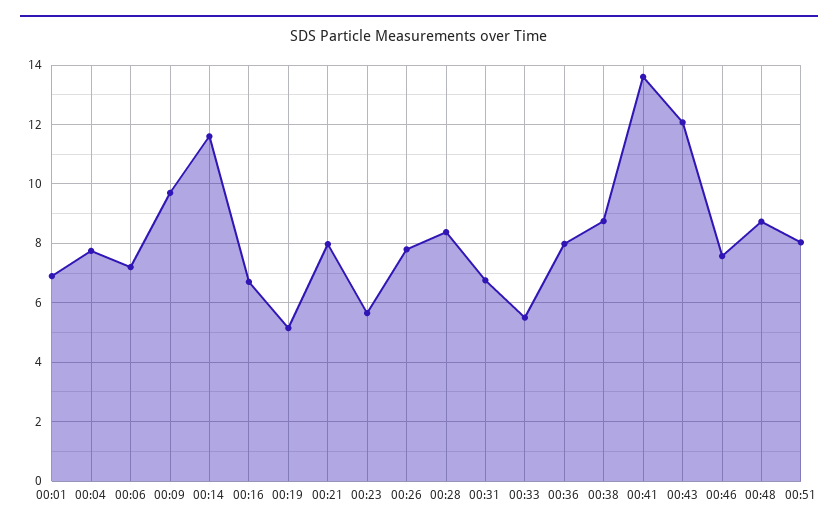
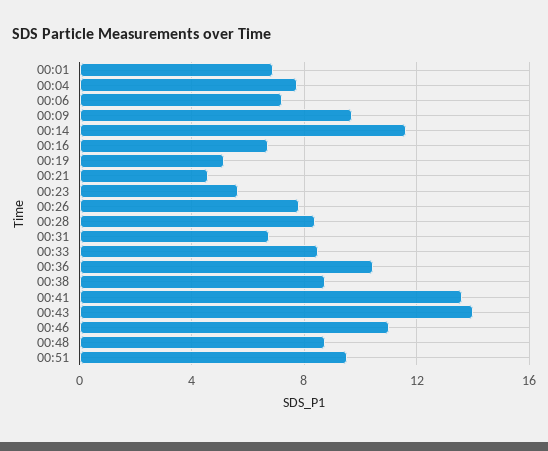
00:21: 8 -> 4.5
00:33: 5.5 -> 8.5
00:36: 8 -> 10.5
00:43: 12 -> 14
00:46: 7.5 -> 11
00:51: 8 -> 9.5

